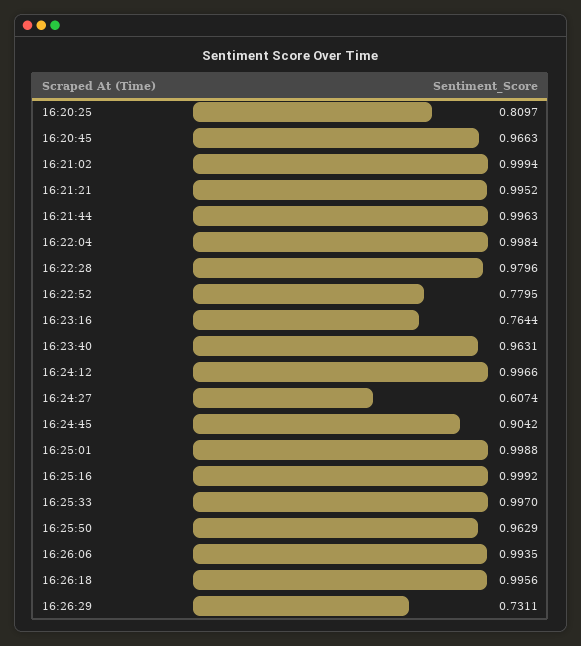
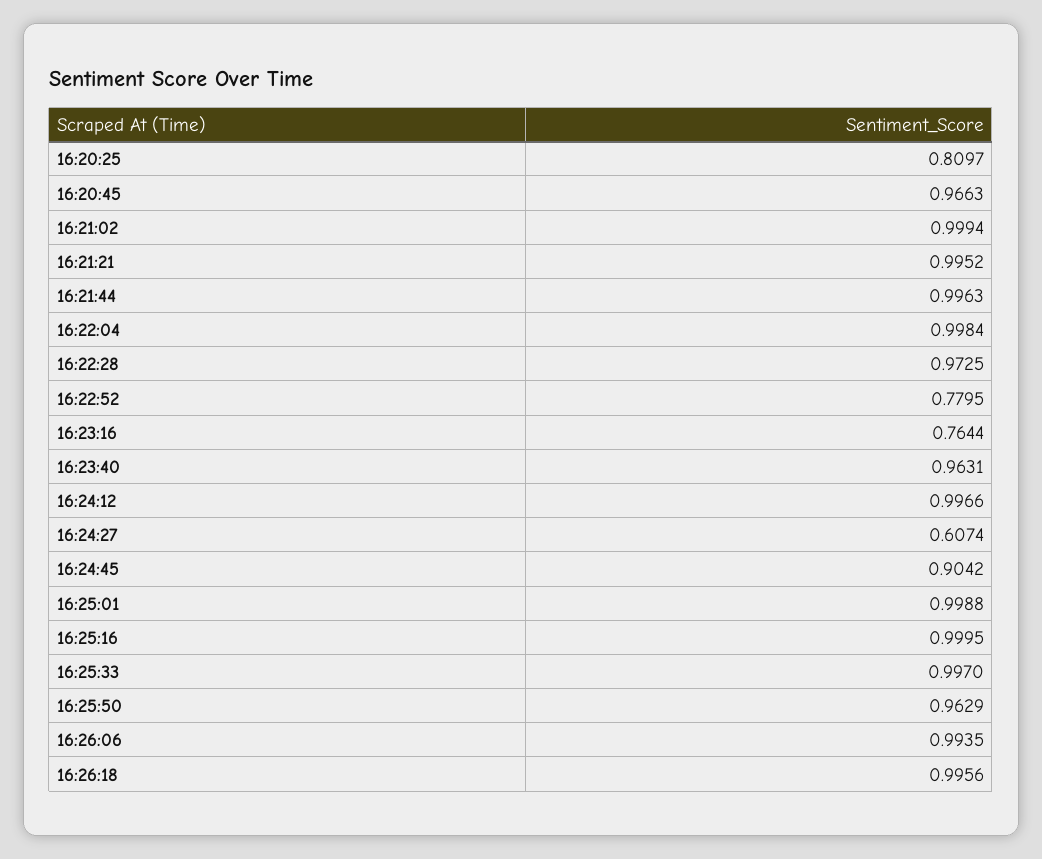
16:22:28: 0.9796 -> 0.9725
16:25:16: 0.9992 -> 0.9995
16:26:29: 0.7311 -> none

